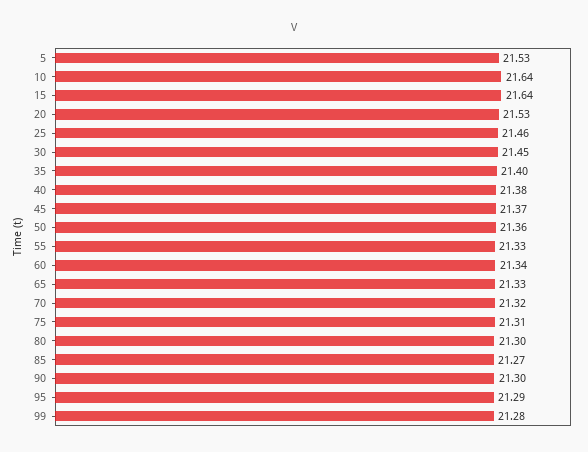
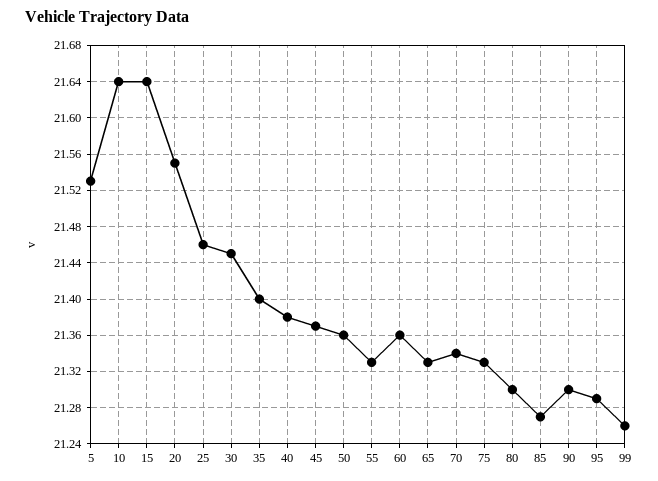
20: 21.53 -> 21.55
60: 21.34 -> 21.36
70: 21.32 -> 21.34
75: 21.31 -> 21.33
99: 21.28 -> 21.26

